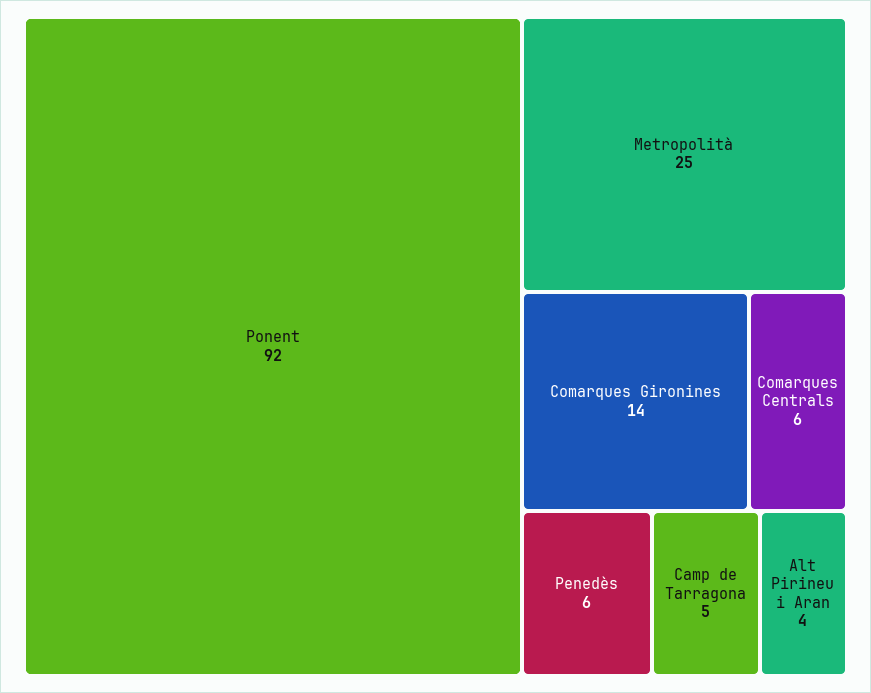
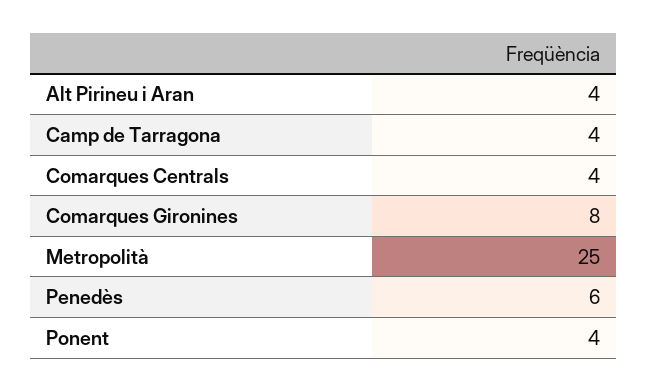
Ponent: 92 -> 4
Comarques Gironines: 14 -> 8
Comarques Centrals: 6 -> 4
Camp de Tarragona: 5 -> 4

